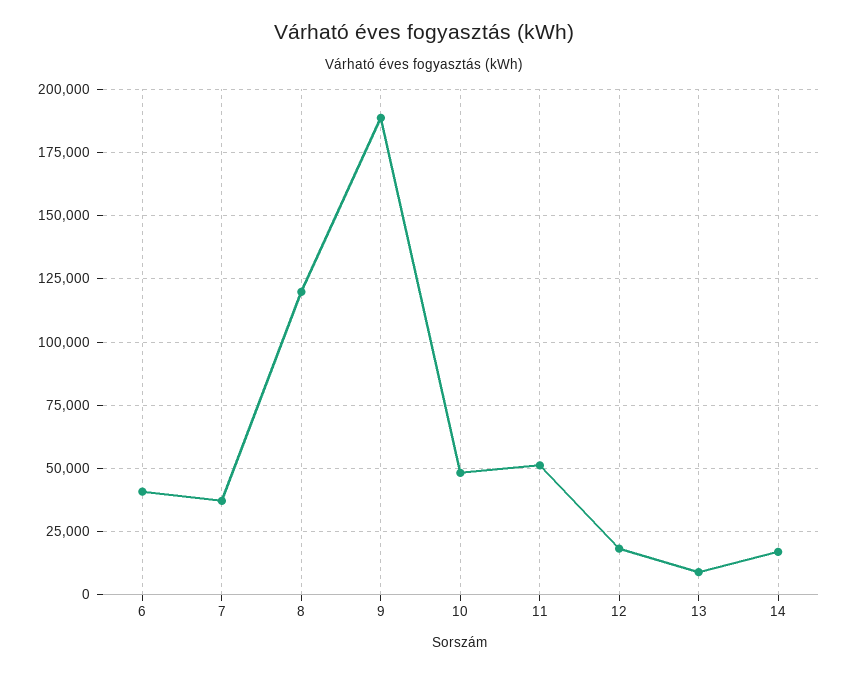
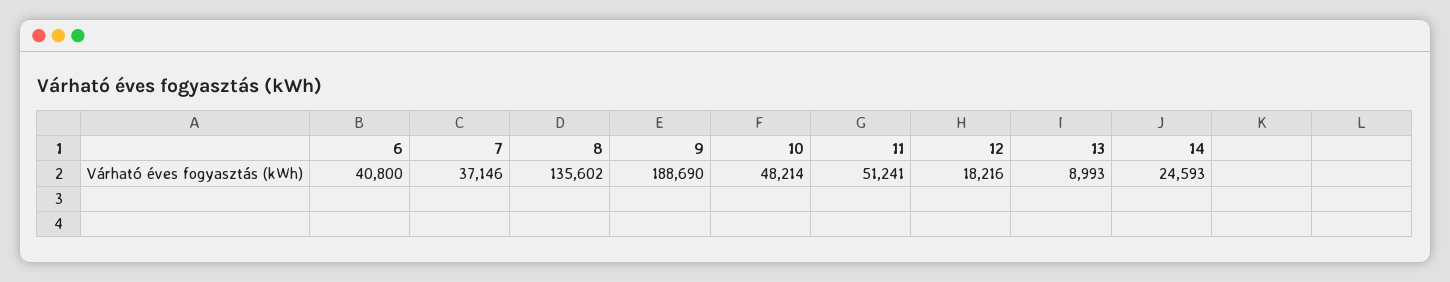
8: 120000 -> 135602
14: 17500 -> 24593

